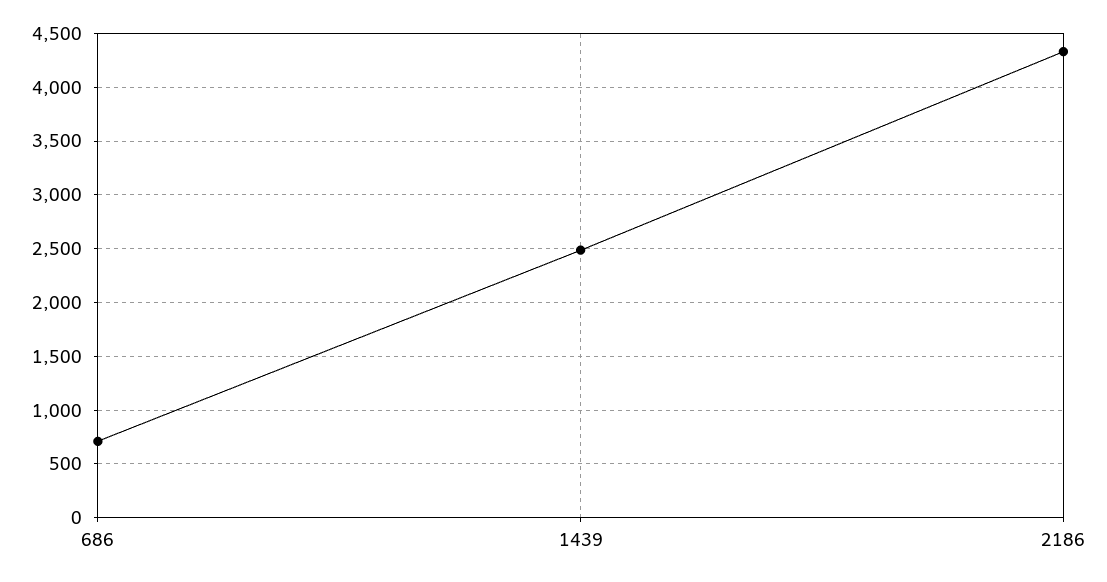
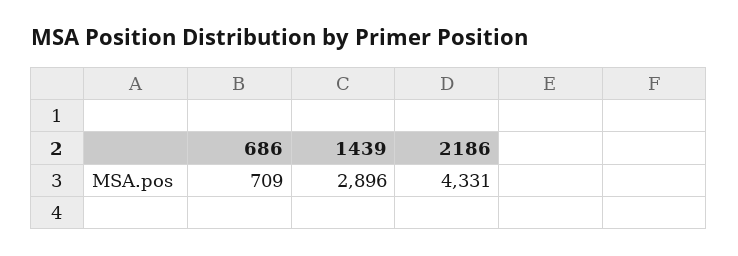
1439: 2500 -> 2896

